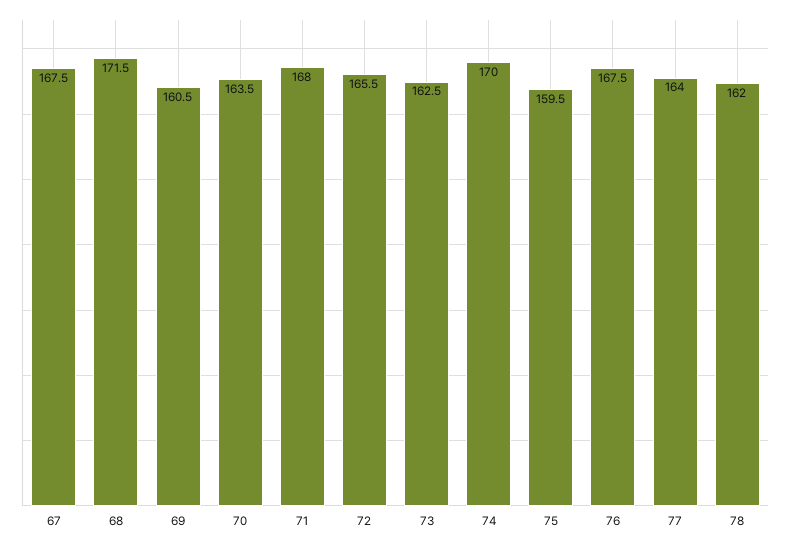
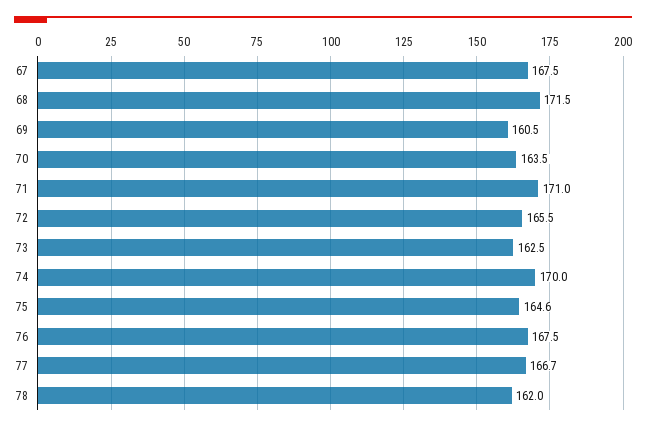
71: 168 -> 171
75: 159.5 -> 164.6
77: 164 -> 166.7

